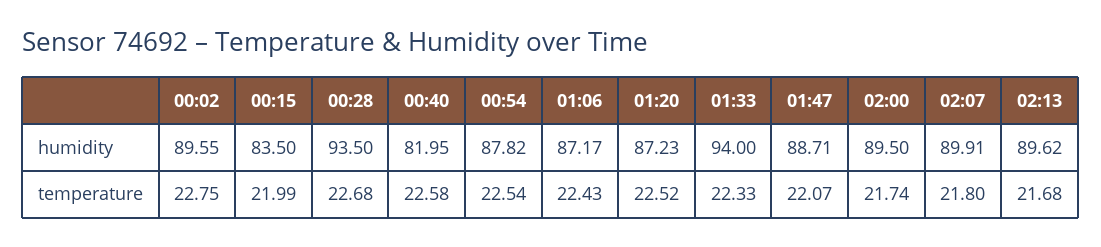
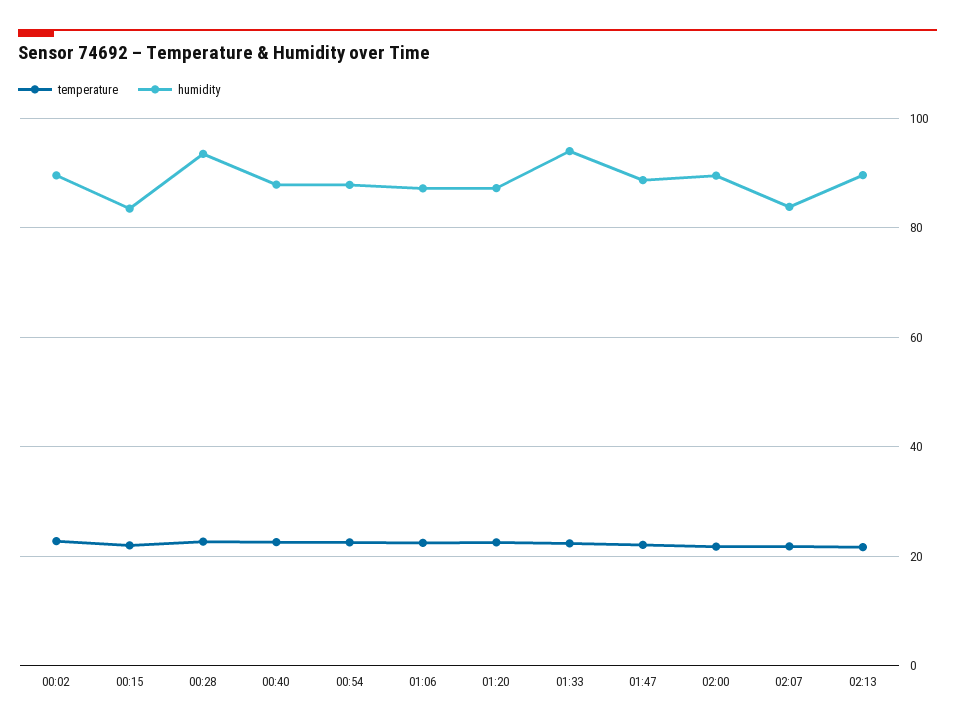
humidity, 00:40: 81.95 -> 88
humidity, 02:07: 89.91 -> 84

